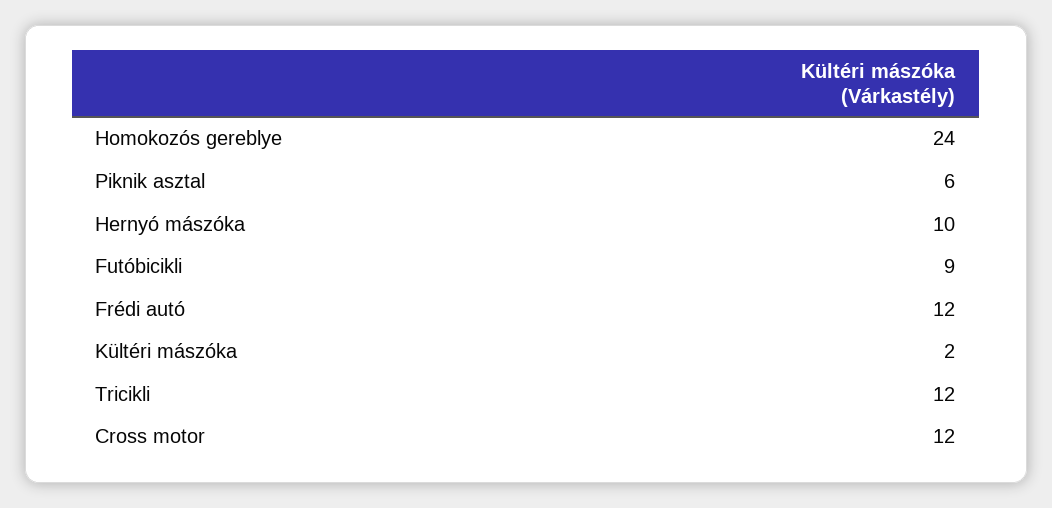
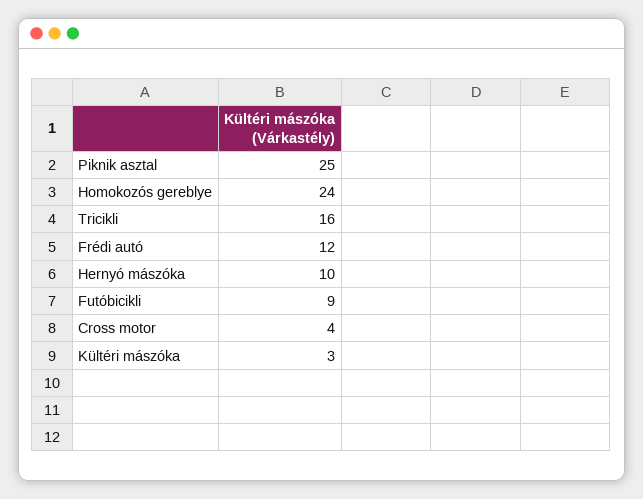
Piknik asztal: 6 -> 25
Kültéri mászóka: 2 -> 3
Tricikli: 12 -> 16
Cross motor: 12 -> 4

